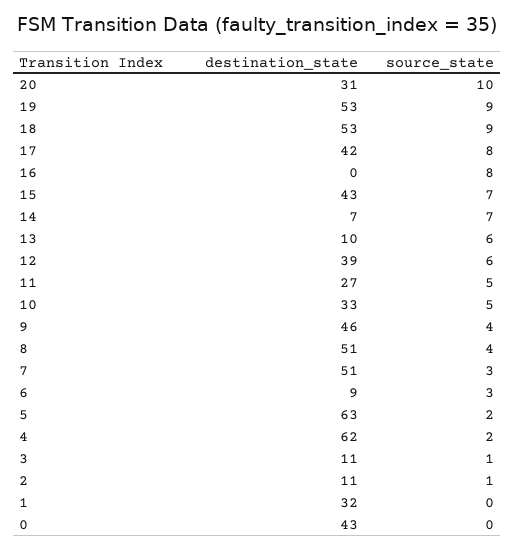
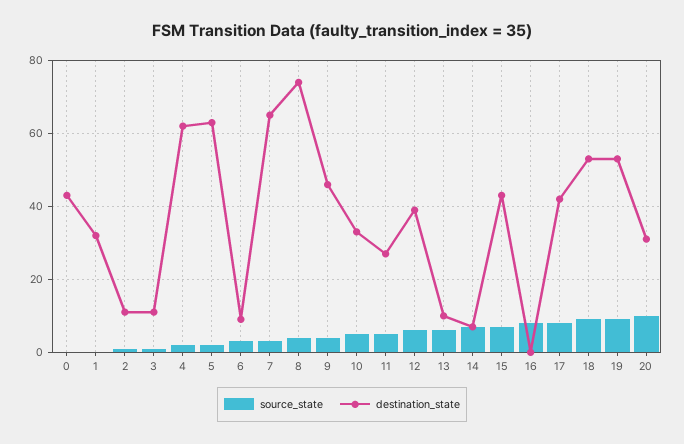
destination_state, 8: 51 -> 75
destination_state, 7: 51 -> 65

